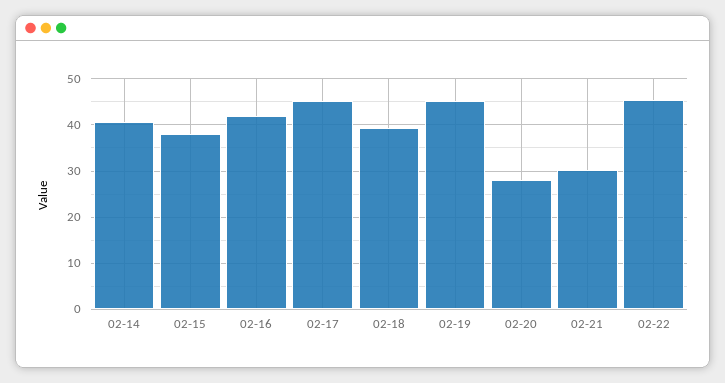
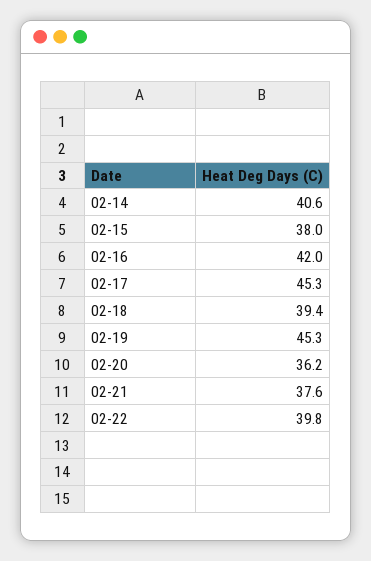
02-20: 28 -> 36.2
02-21: 30 -> 37.6
02-22: 46 -> 39.8

